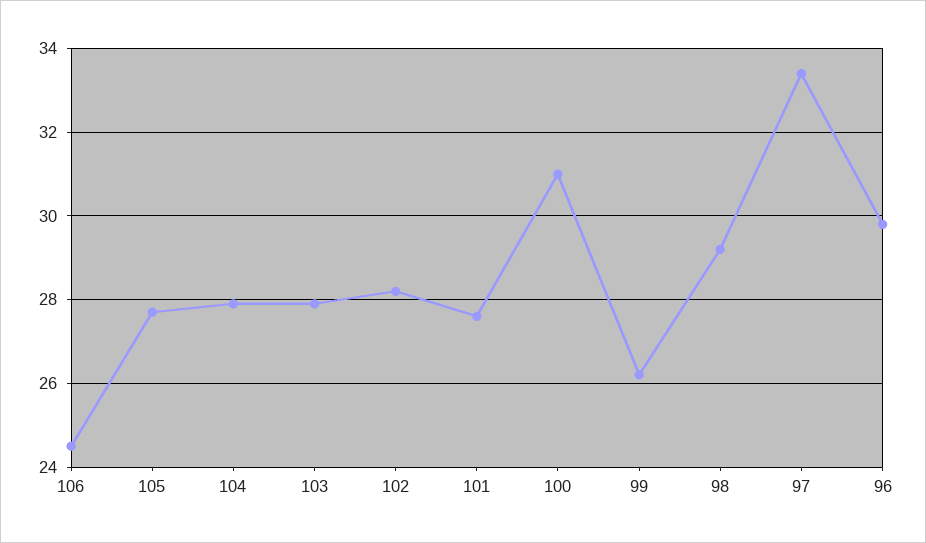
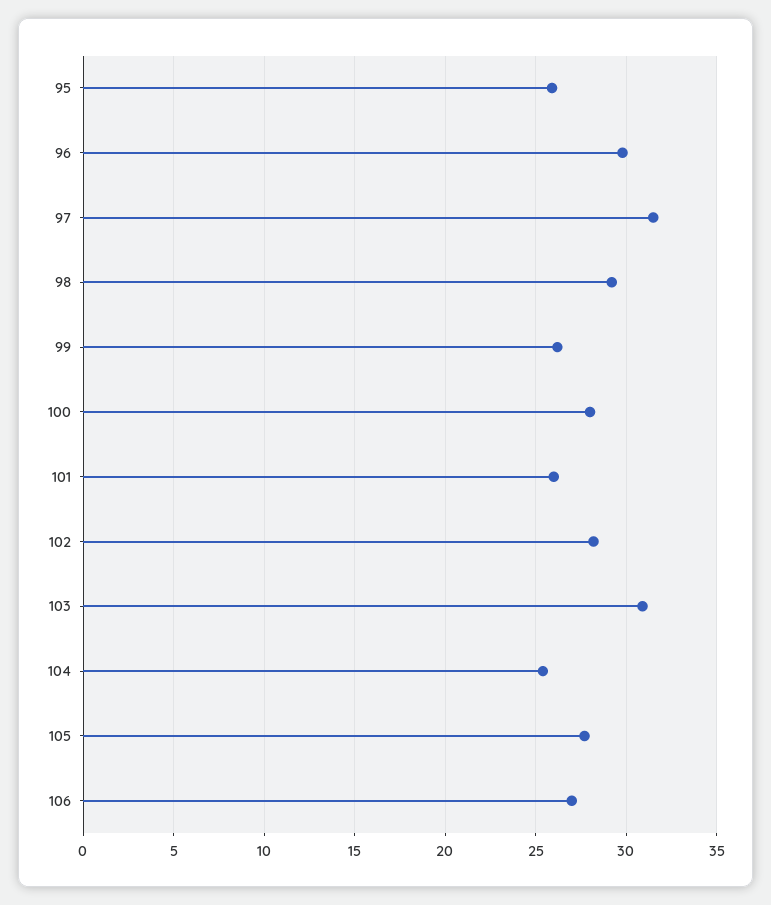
106: 24.5 -> 27
104: 28 -> 25.5
103: 28 -> 31
101: 27.5 -> 26
100: 31 -> 28
97: 33.5 -> 31.5
95: none -> 26

